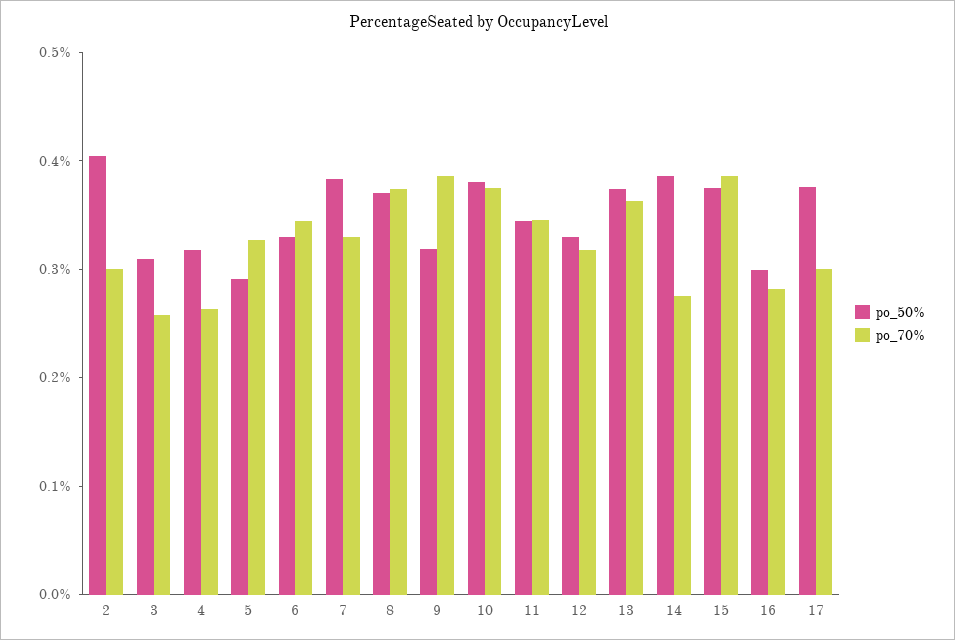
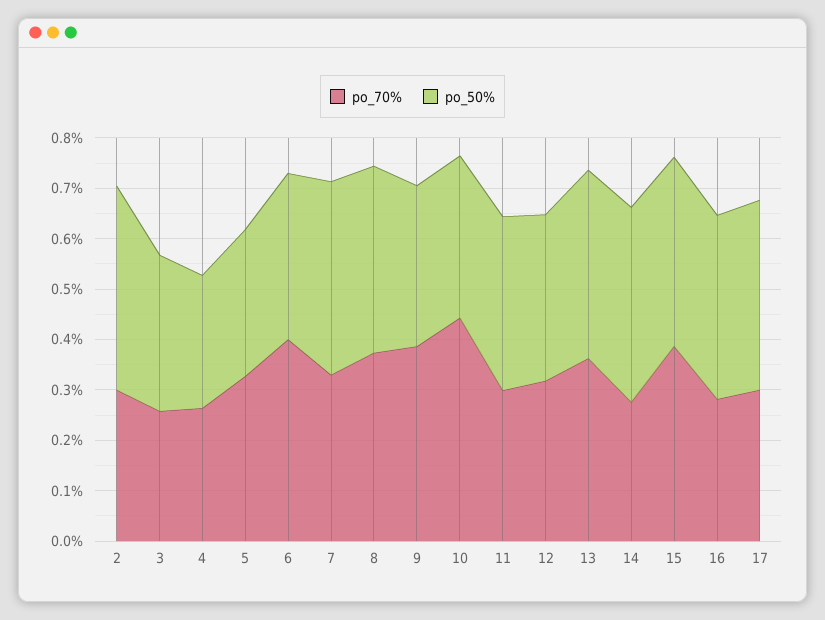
po_50%, 4: 0.32 -> 0.26
po_70%, 6: 0.34 -> 0.4
po_50%, 10: 0.38 -> 0.32
po_70%, 10: 0.38 -> 0.44
po_70%, 11: 0.34 -> 0.3
po_50%, 16: 0.3 -> 0.36

